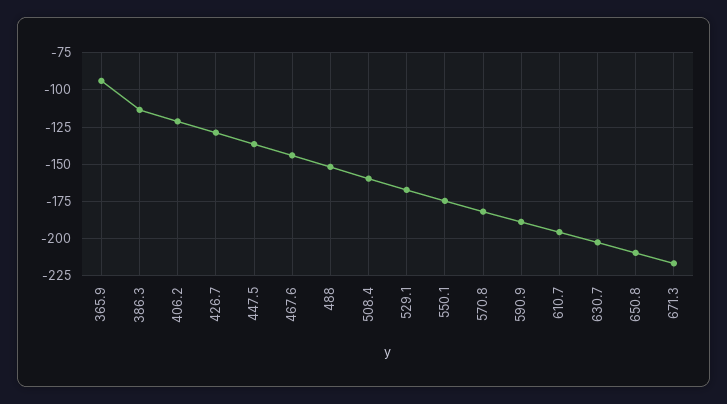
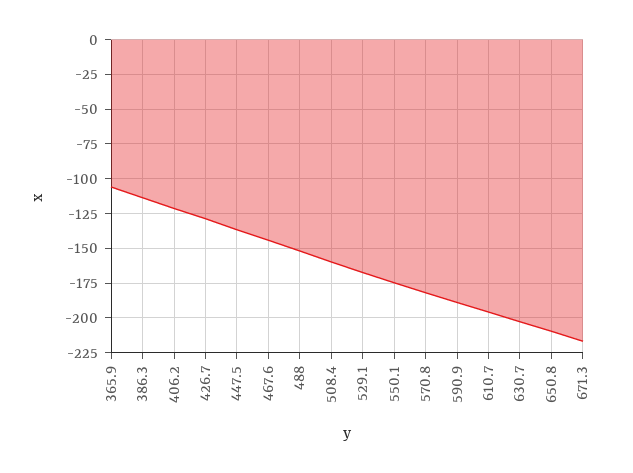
365.9: -95 -> -105

